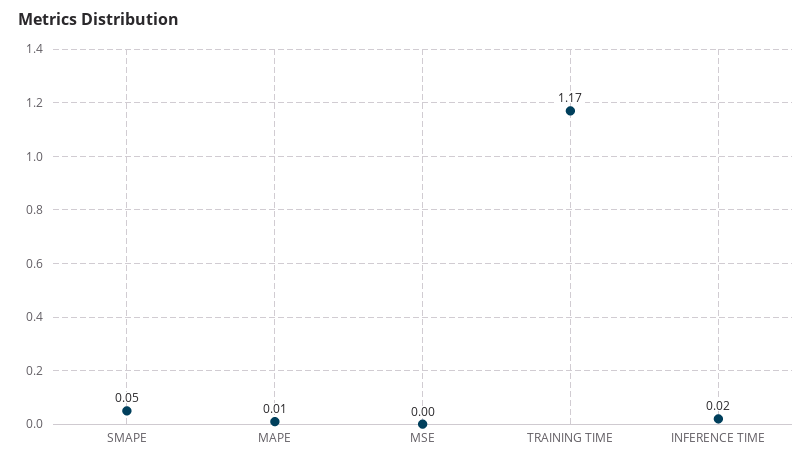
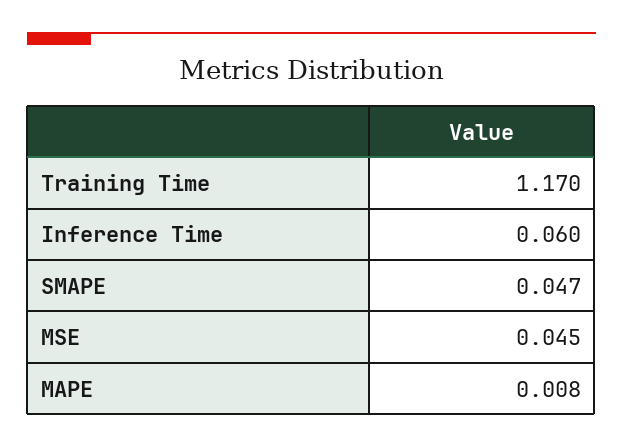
MSE: 0 -> 0.045
INFERENCE TIME: 0.02 -> 0.06

